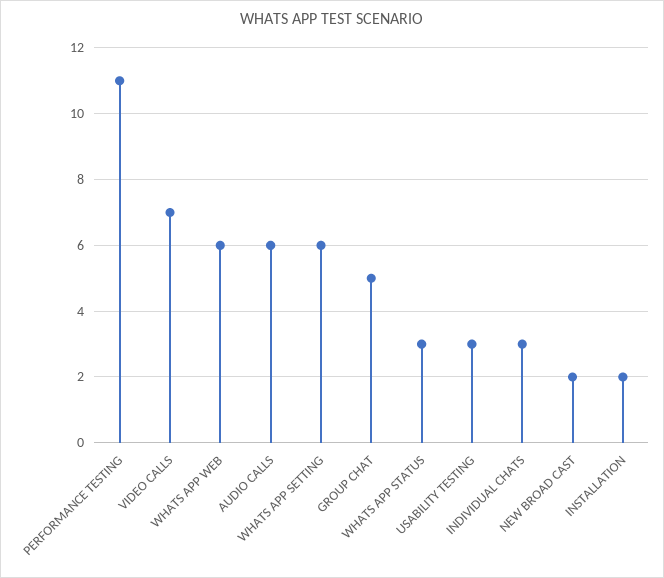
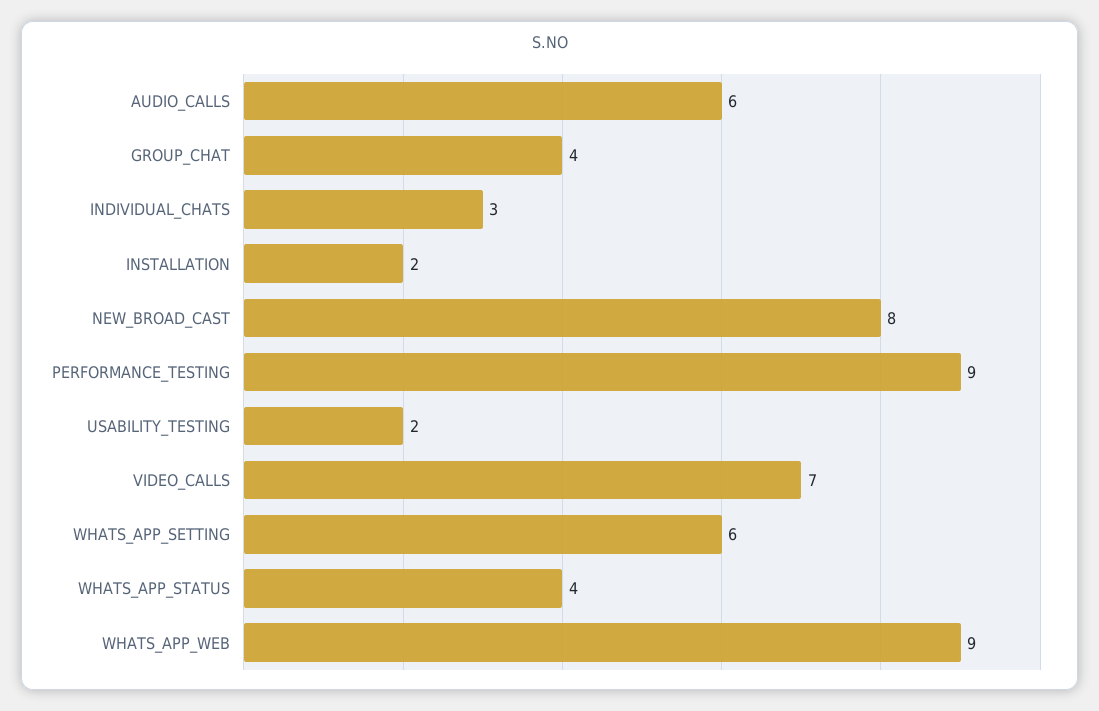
PERFORMANCE TESTING: 11 -> 9
WHATS APP WEB: 6 -> 9
GROUP CHAT: 5 -> 4
WHATS APP STATUS: 3 -> 4
USABILITY TESTING: 3 -> 2
NEW BROAD CAST: 2 -> 8

